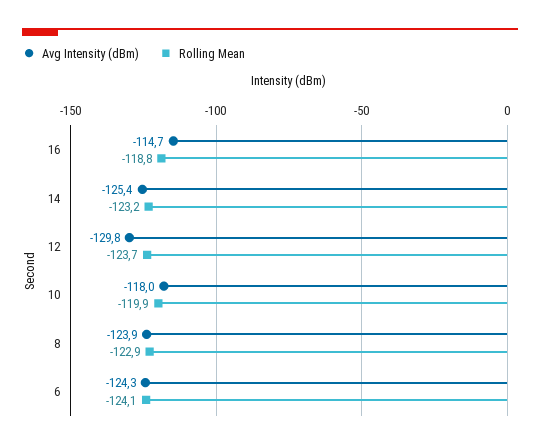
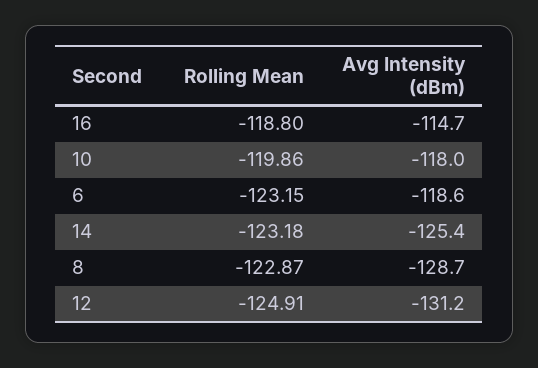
Avg Intensity (dBm), 12: -129.8 -> -131.2
Rolling Mean, 12: -123.7 -> -124.91
Avg Intensity (dBm), 8: -123.9 -> -128.7
Avg Intensity (dBm), 6: -124.3 -> -118.6
Rolling Mean, 6: -124.1 -> -123.15

